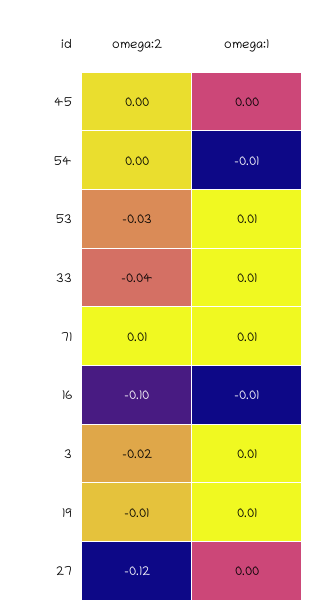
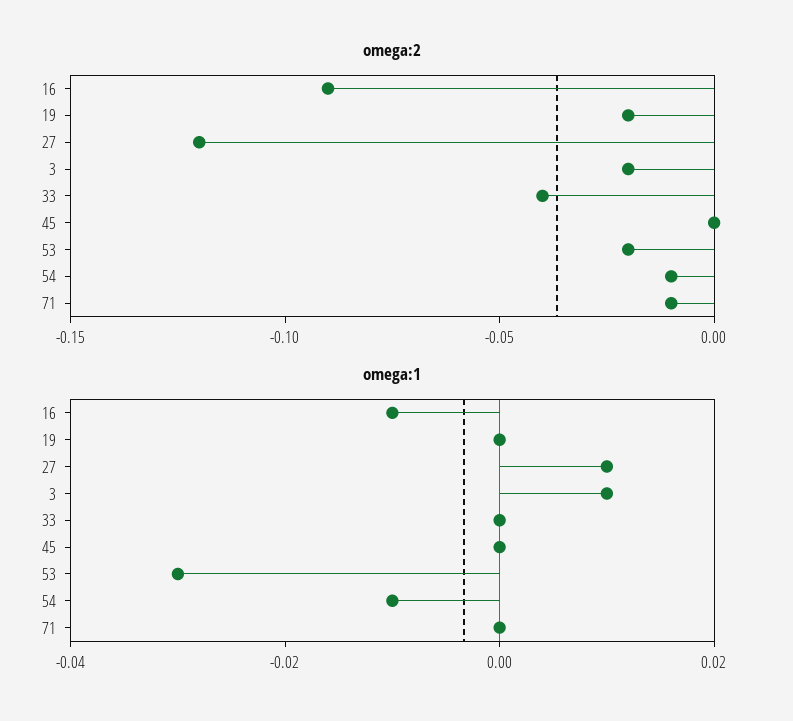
omega:2, 54: 0 -> -0.01
omega:2, 53: -0.03 -> -0.02
omega:1, 53: 0.01 -> -0.03
omega:1, 33: 0.01 -> 0
omega:2, 71: 0.01 -> -0.01
omega:1, 71: 0.01 -> 0
omega:2, 16: -0.1 -> -0.09
omega:2, 19: -0.01 -> -0.02
omega:1, 19: 0.01 -> 0
omega:1, 27: 0 -> 0.01

